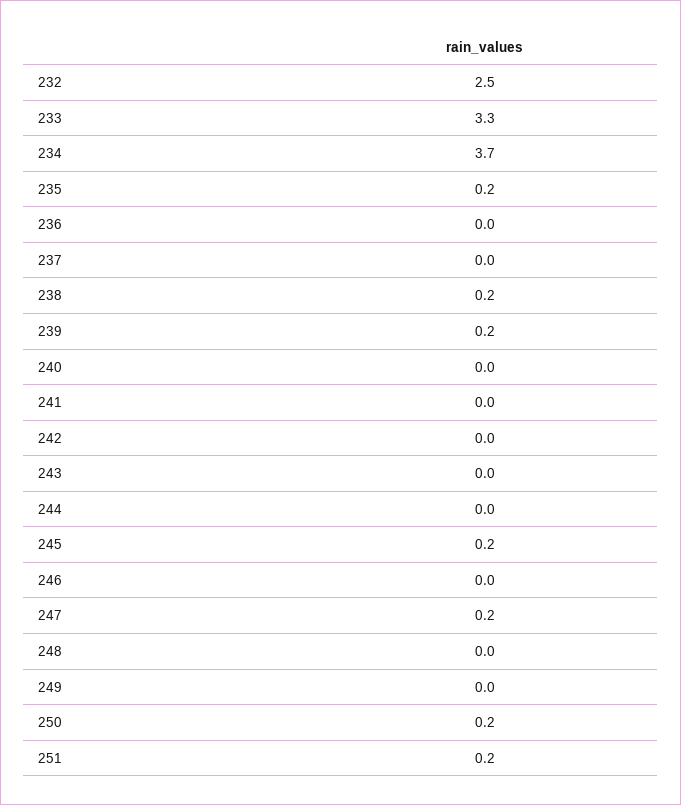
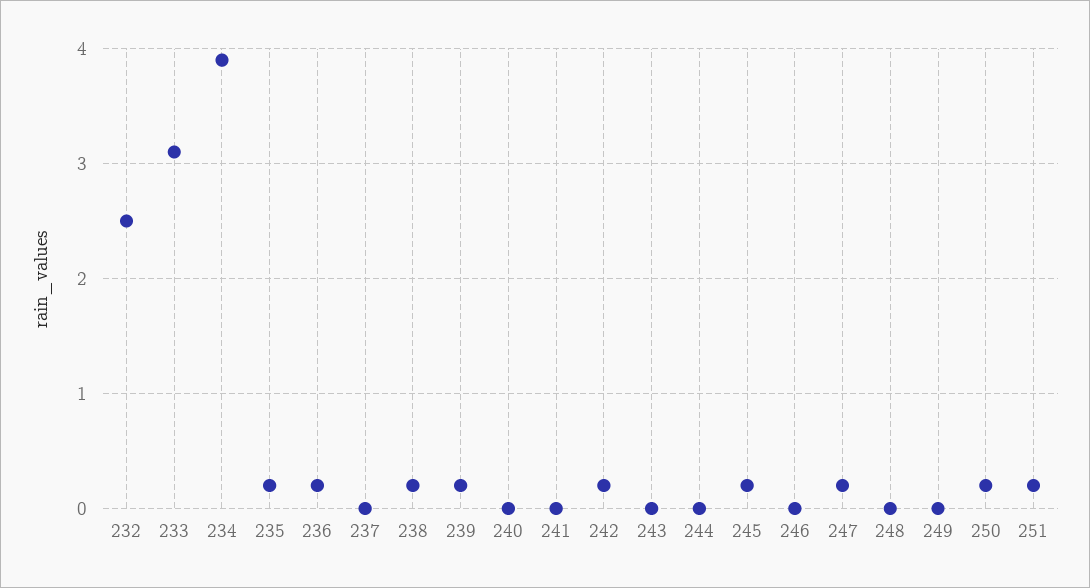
233: 3.3 -> 3.1
234: 3.7 -> 3.9
236: 0 -> 0.2
242: 0 -> 0.2

